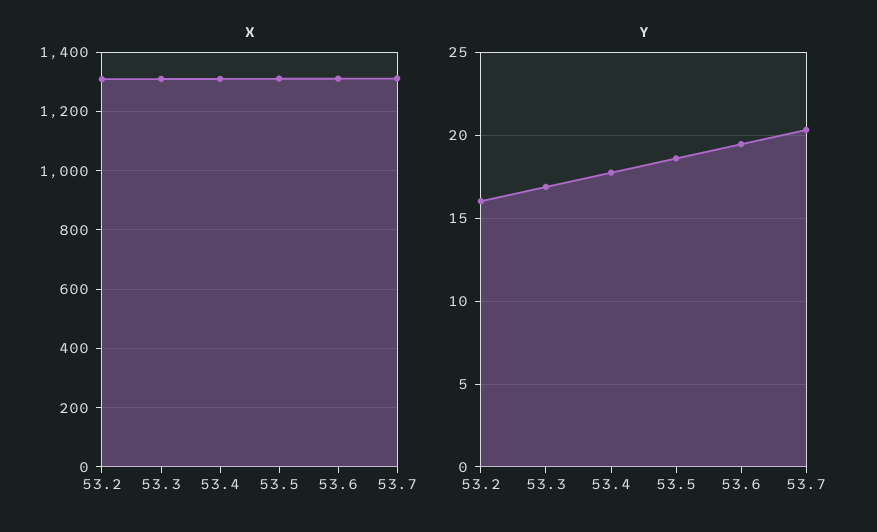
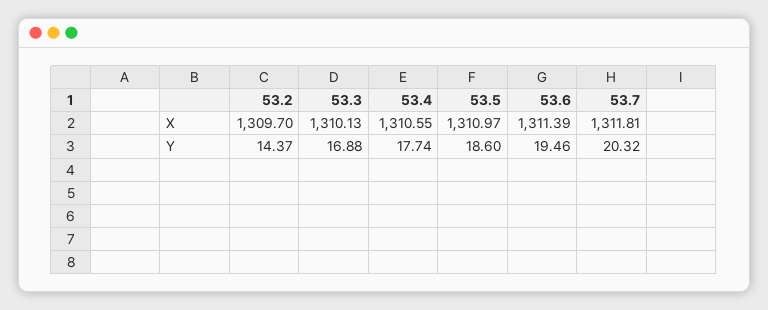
Y, 53.2: 16 -> 14.37

